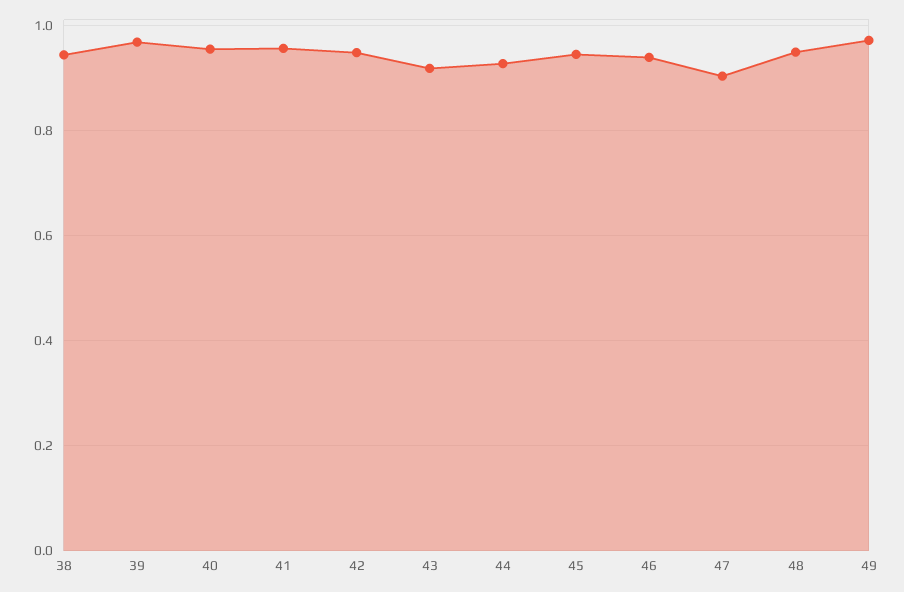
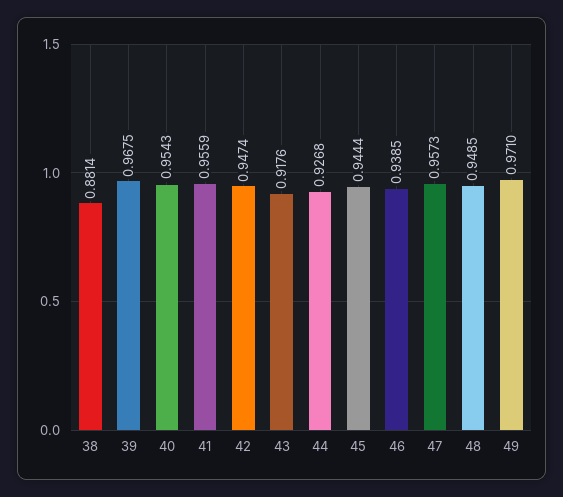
38: 0.94 -> 0.8814
47: 0.9 -> 0.9573

